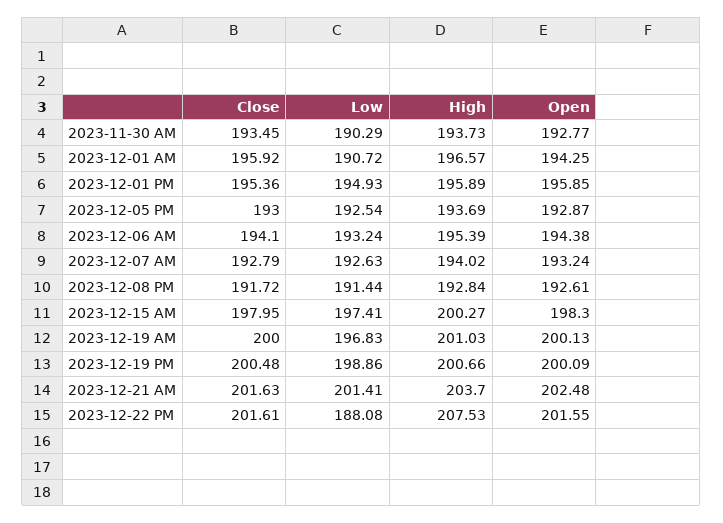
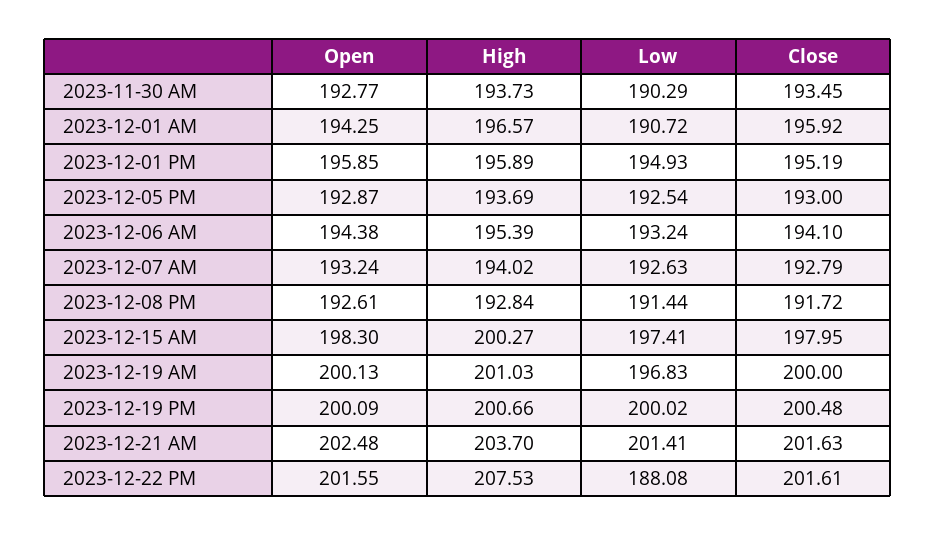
Close, 2023-12-01 PM: 195.36 -> 195.19
Low, 2023-12-19 PM: 198.86 -> 200.02

